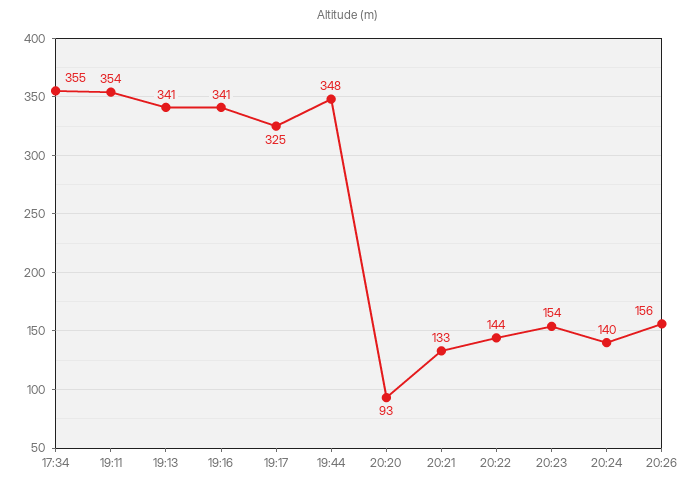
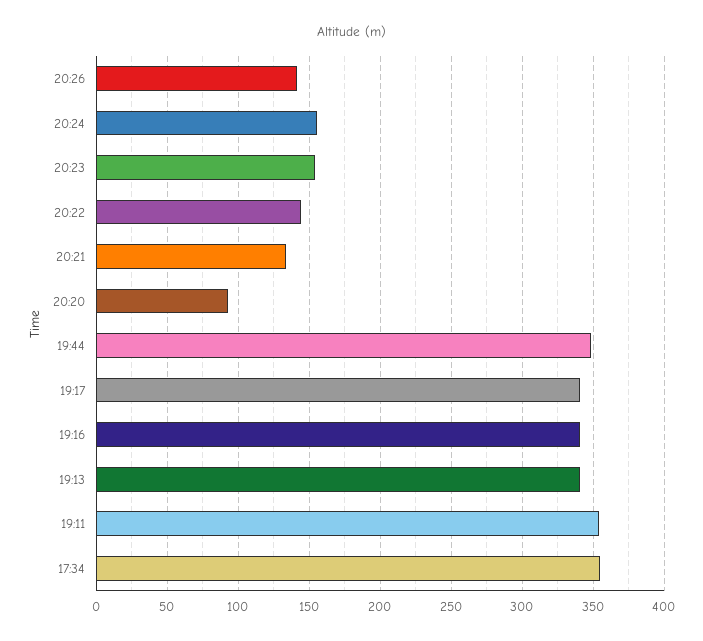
19:17: 325 -> 340
20:24: 140 -> 155
20:26: 156 -> 140

